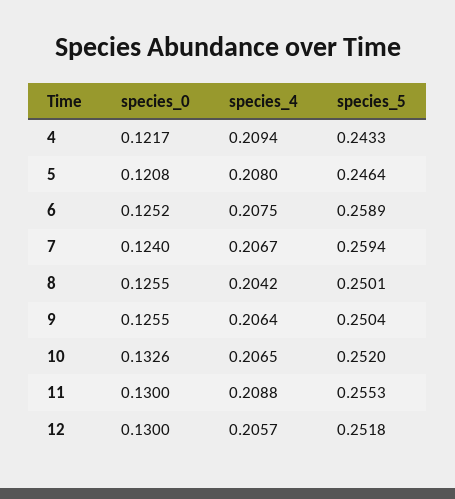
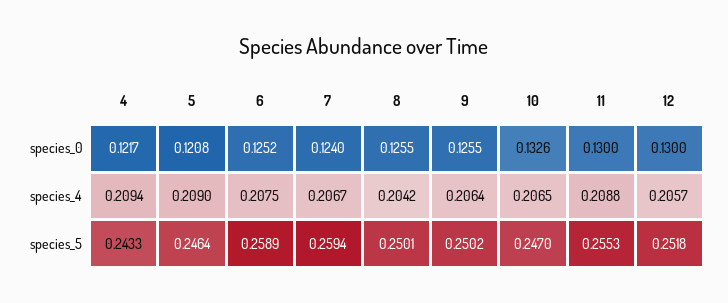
species_4, 5: 0.208 -> 0.209
species_5, 9: 0.2504 -> 0.2502
species_5, 10: 0.252 -> 0.247

